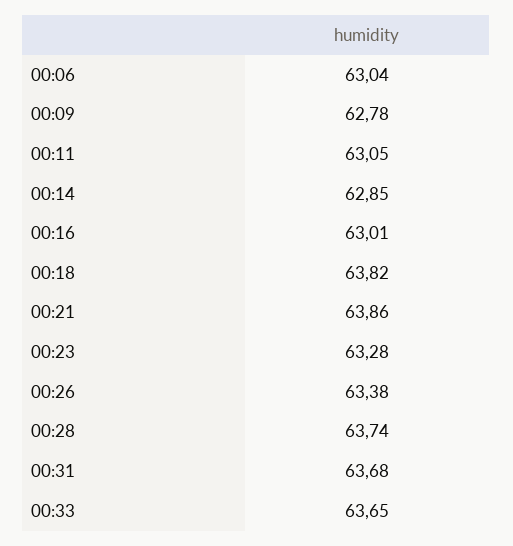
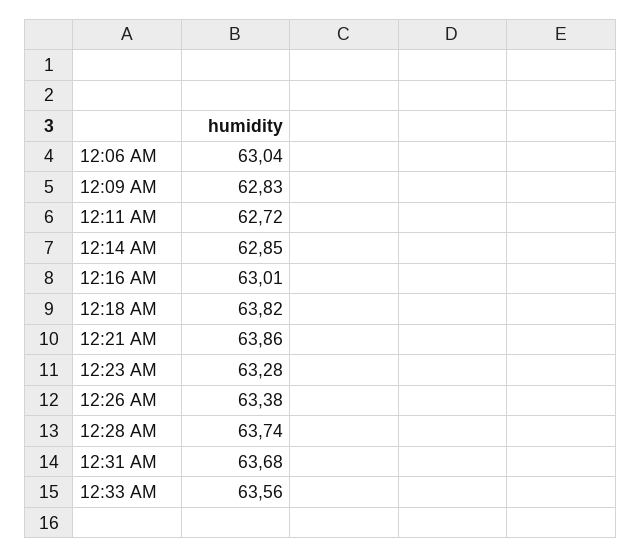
00:09: 62.78 -> 62.83
00:11: 63.05 -> 62.72
00:33: 63.65 -> 63.56

